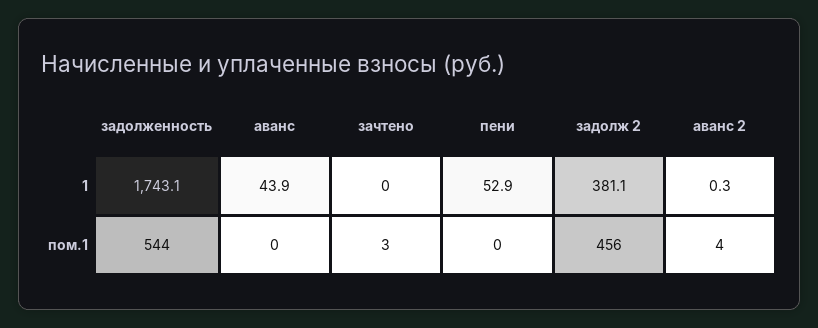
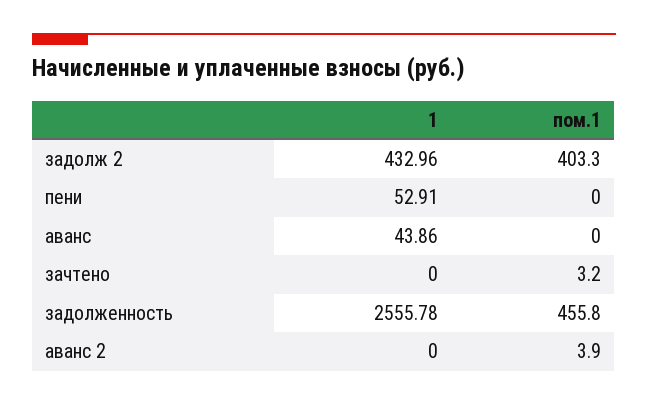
задолженность, 1: 1743.1 -> 2555.78
задолж 2, 1: 381.1 -> 432.96
аванс 2, 1: 0.3 -> 0
задолженность, пом.1: 544 -> 455.8
задолж 2, пом.1: 456 -> 403.3

